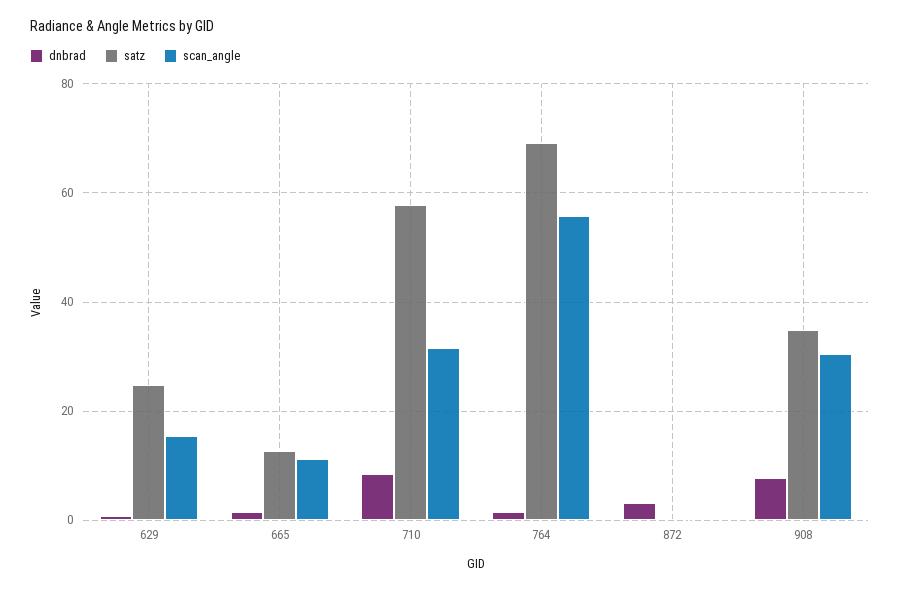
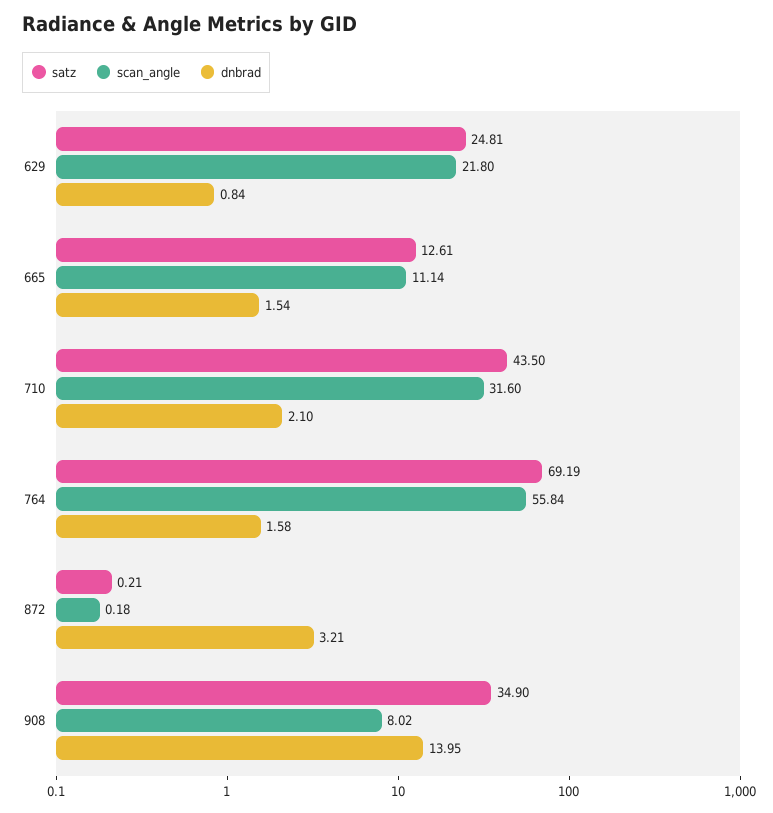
scan_angle, 629: 16 -> 21.8
dnbrad, 710: 8 -> 2.1
satz, 710: 58 -> 43.5
dnbrad, 908: 8 -> 13.95
scan_angle, 908: 30 -> 8.02

